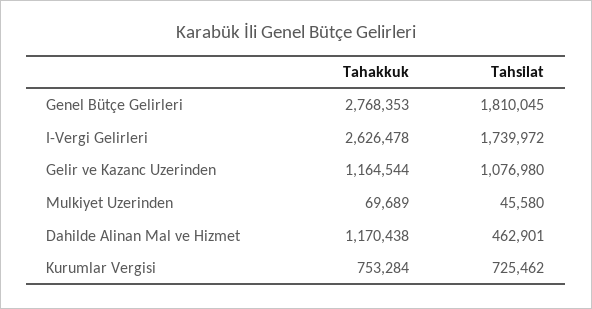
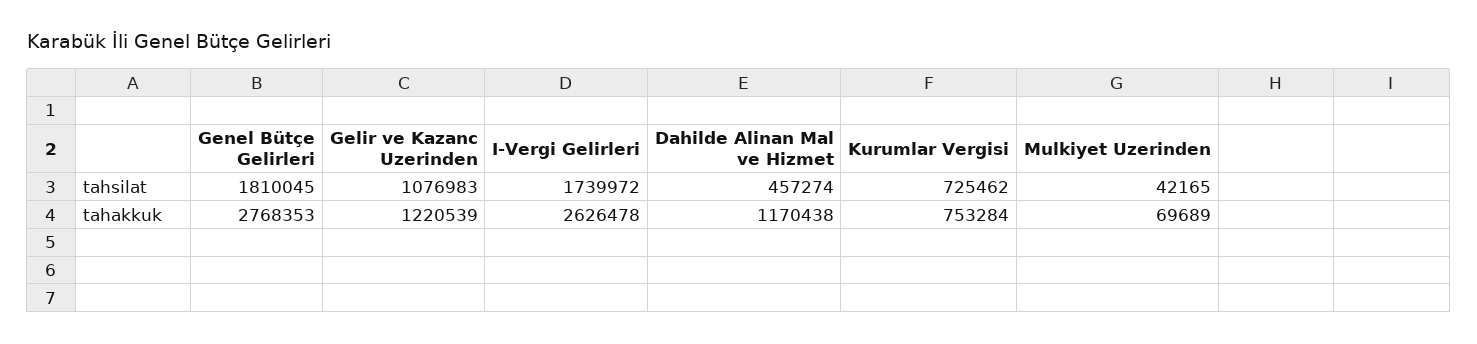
Tahakkuk, Gelir ve Kazanc Uzerinden: 1164544 -> 1220539
Tahsilat, Gelir ve Kazanc Uzerinden: 1076980 -> 1076983
Tahsilat, Mulkiyet Uzerinden: 45580 -> 42165
Tahsilat, Dahilde Alinan Mal ve Hizmet: 462901 -> 457274

